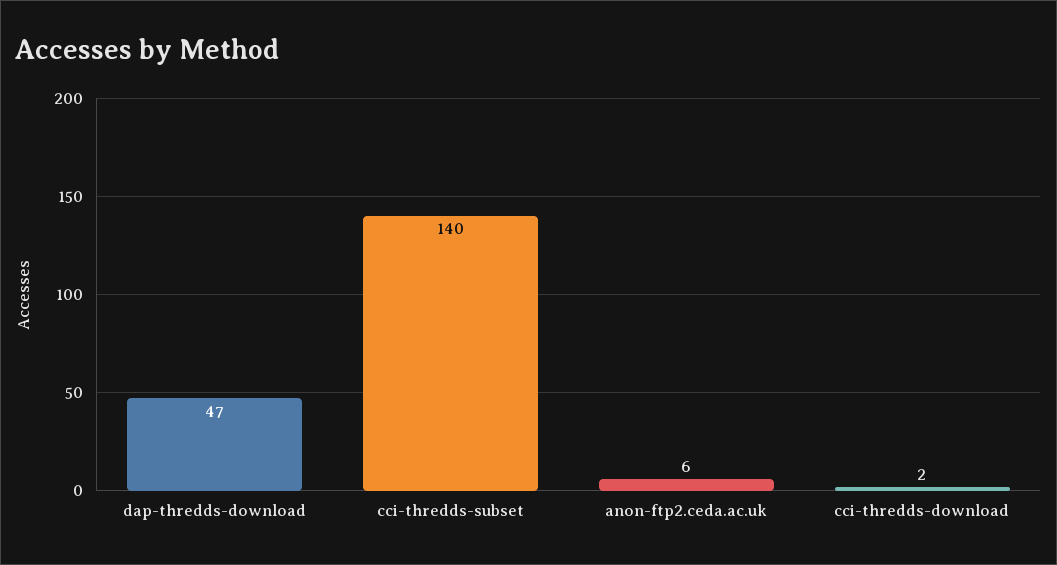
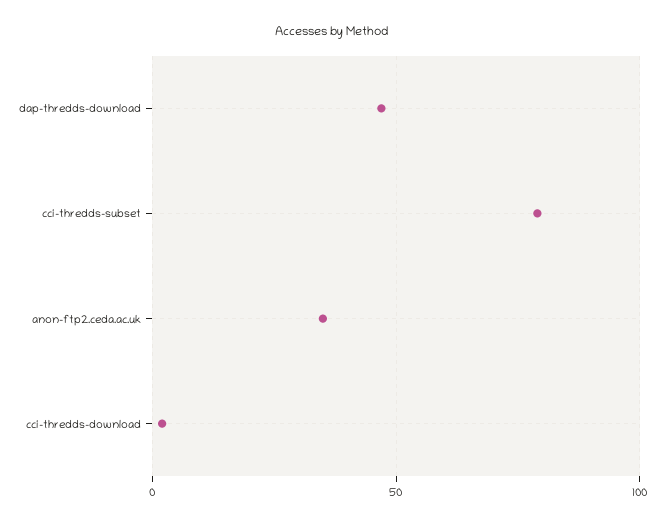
cci-thredds-subset: 140 -> 80
anon-ftp2.ceda.ac.uk: 6 -> 35

